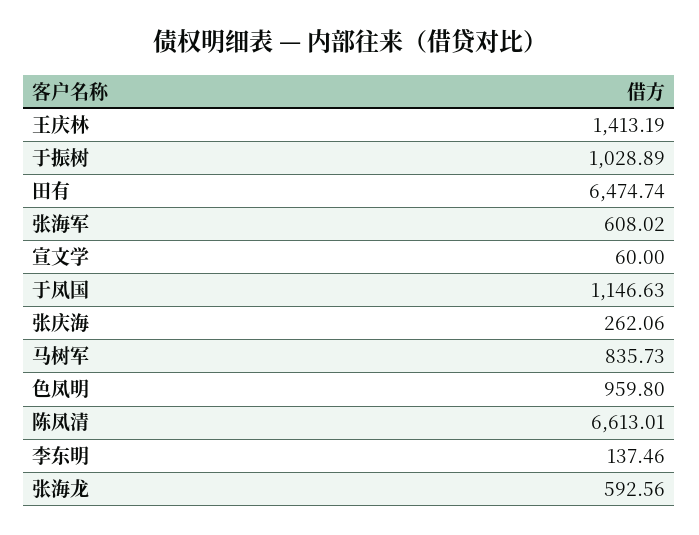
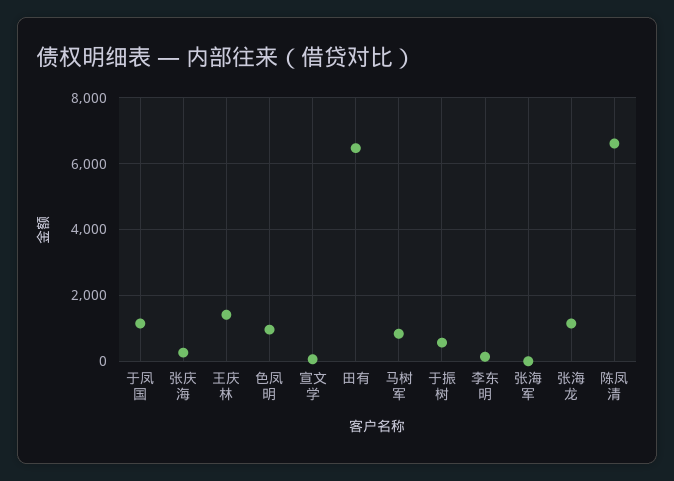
于振树: 1028.89 -> 600
张海军: 608.02 -> 0
张海龙: 592.56 -> 1200

